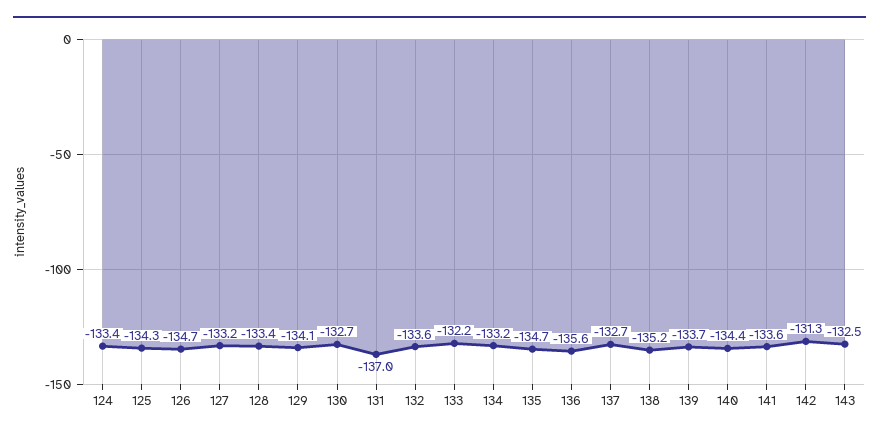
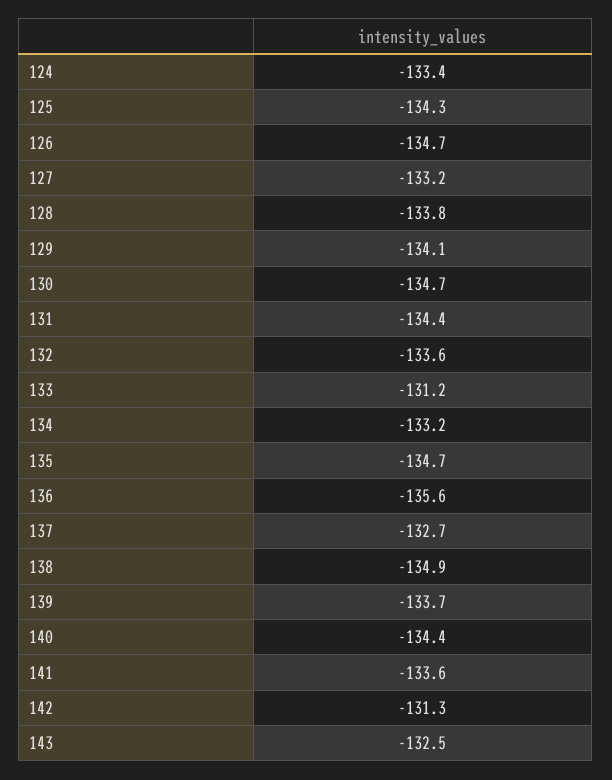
128: -133.4 -> -133.8
130: -132.7 -> -134.7
131: -137 -> -134.4
133: -132.2 -> -131.2
138: -135.2 -> -134.9

